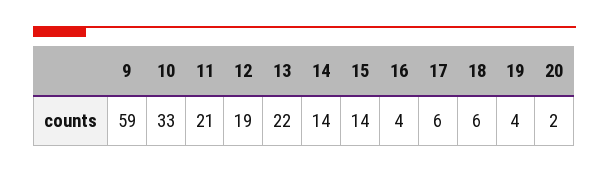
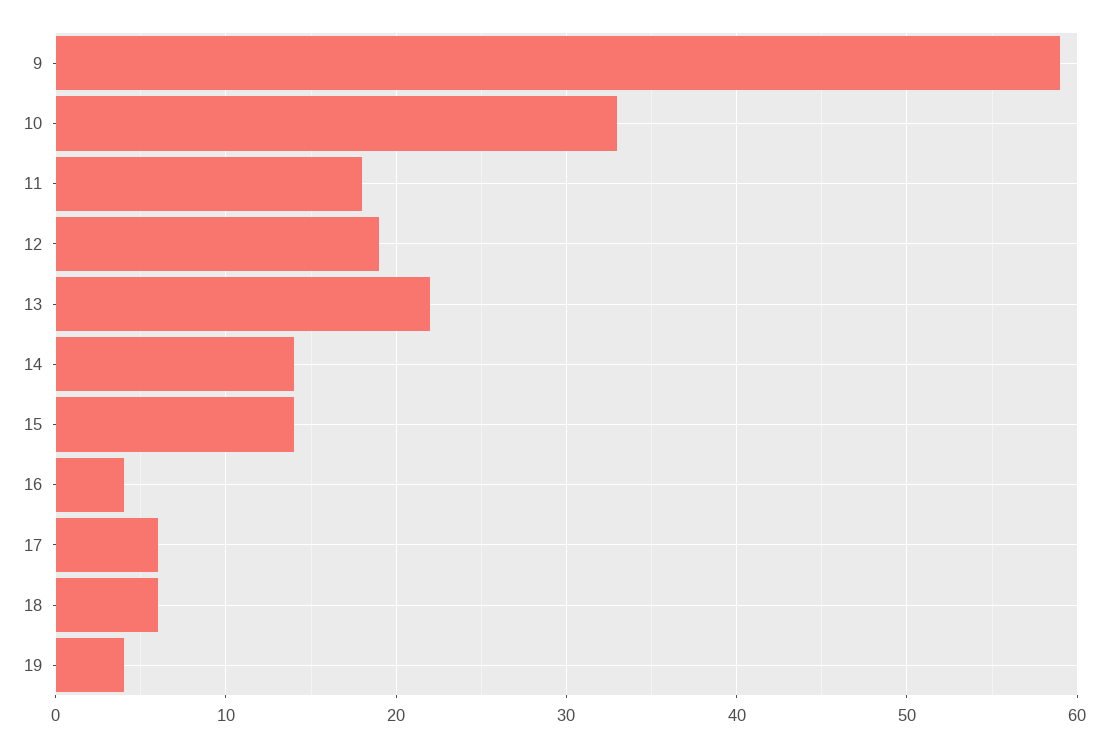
11: 21 -> 18
20: 2 -> none

